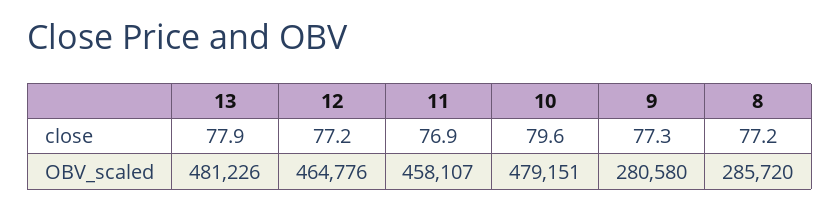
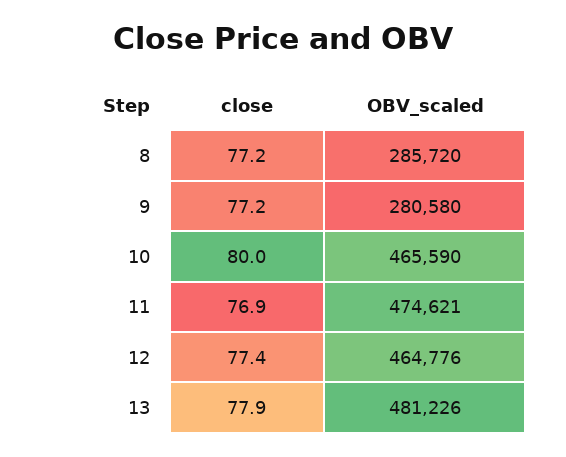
12, close: 77.2 -> 77.4
10, close: 79.6 -> 80
9, close: 77.3 -> 77.2
11, OBV_scaled: 458107 -> 474621
10, OBV_scaled: 479151 -> 465590

